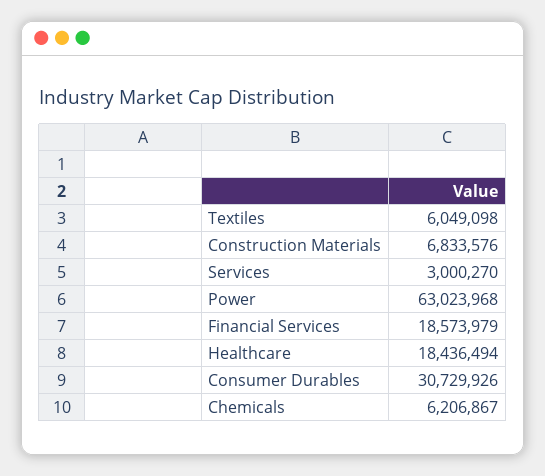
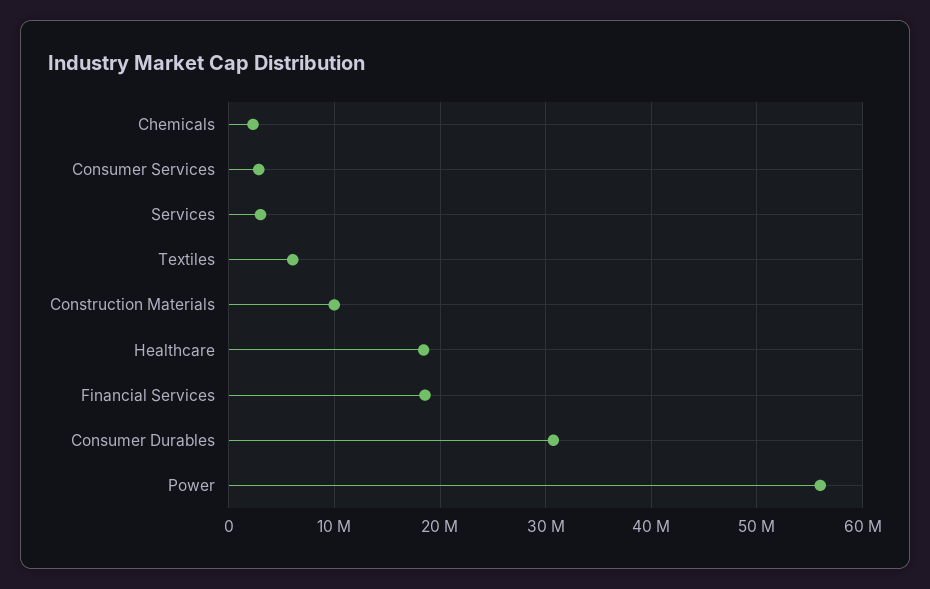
Construction Materials: 6833576 -> 10000000
Power: 63023968 -> 56000000
Chemicals: 6206867 -> 2000000
Consumer Services: none -> 3000000

